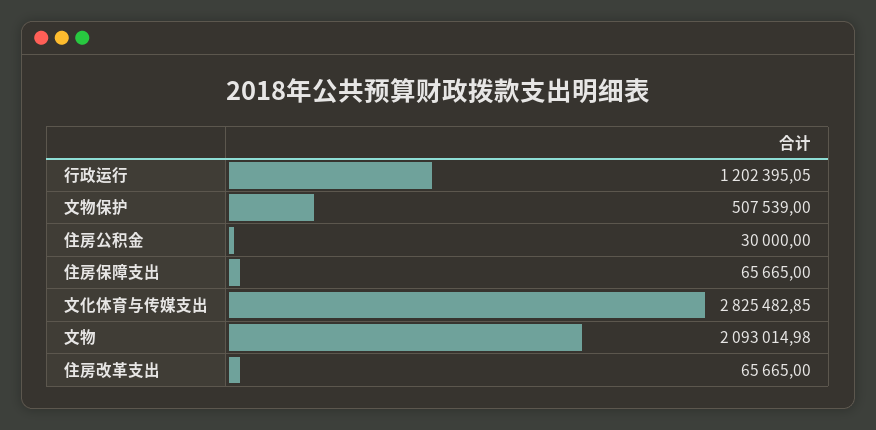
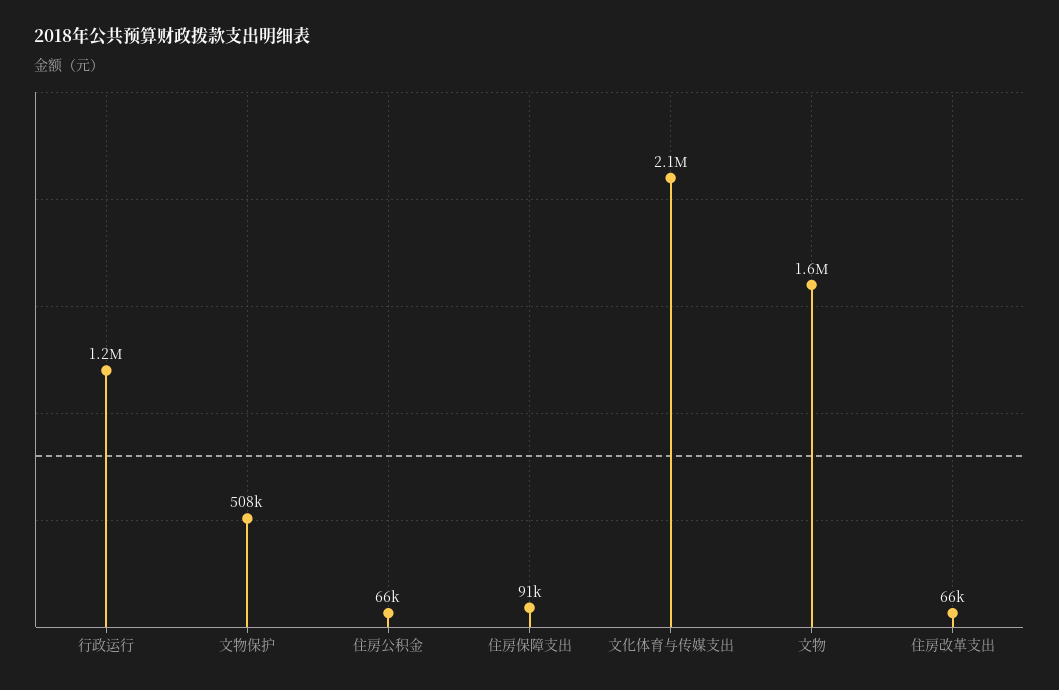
住房公积金: 30000 -> 66000
住房保障支出: 65665 -> 91000
文化体育与传媒支出: 2825482.85 -> 2100000
文物: 2093014.98 -> 1600000

